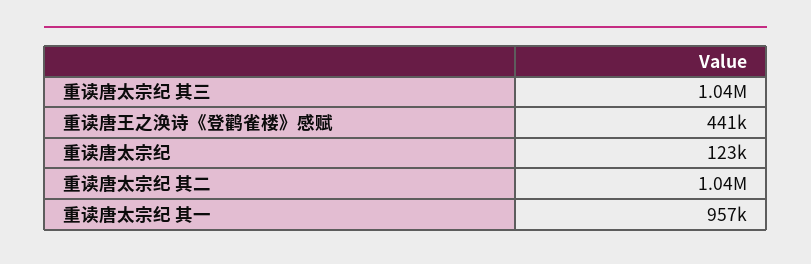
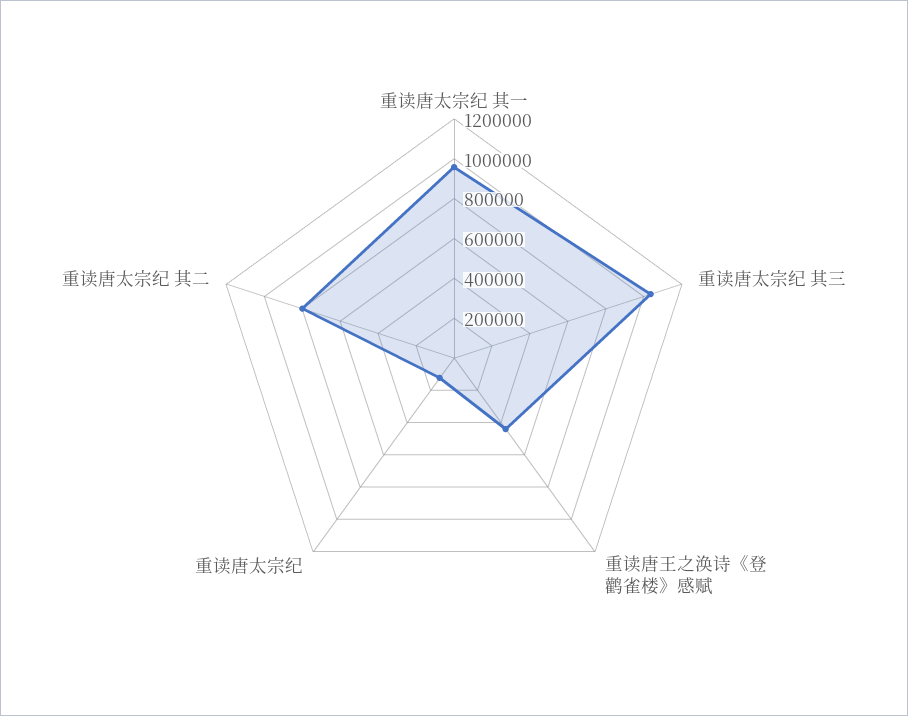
重读唐太宗纪 其二: 1040000 -> 800000

